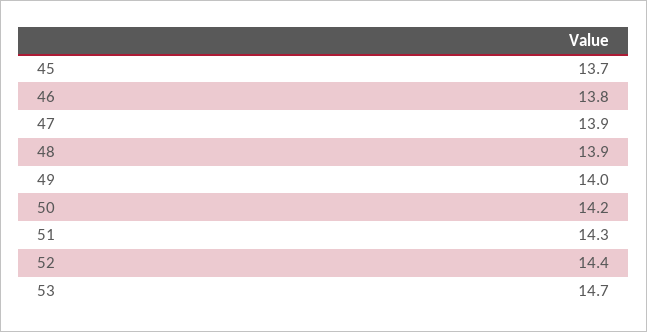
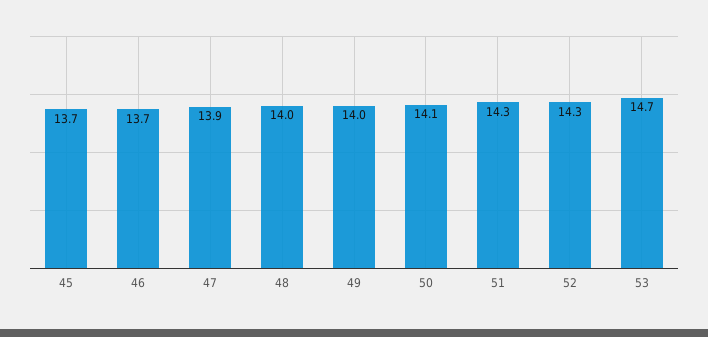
46: 13.8 -> 13.7
48: 13.9 -> 14
50: 14.2 -> 14.1
52: 14.4 -> 14.3

